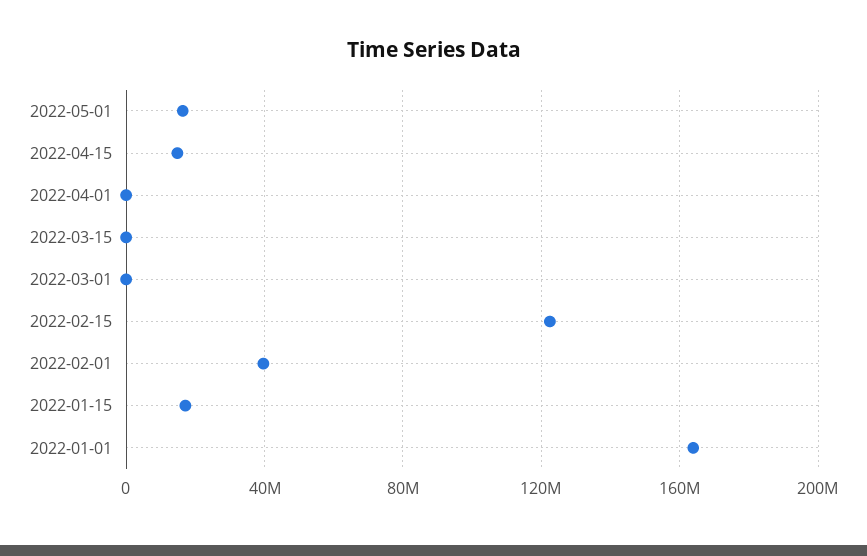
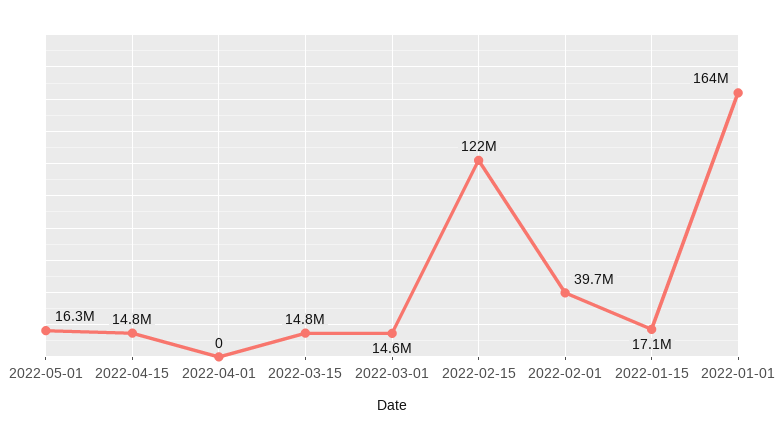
2022-03-15: 0 -> 14800000
2022-03-01: 0 -> 14600000

